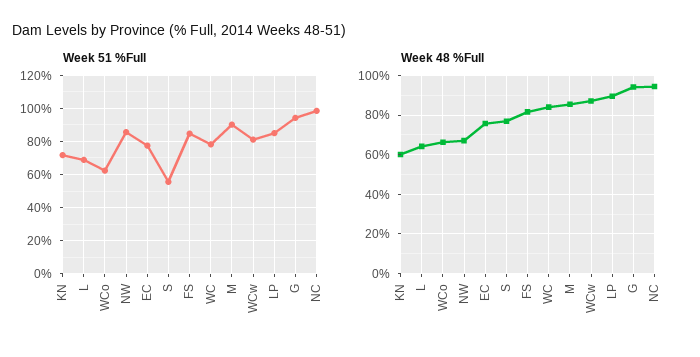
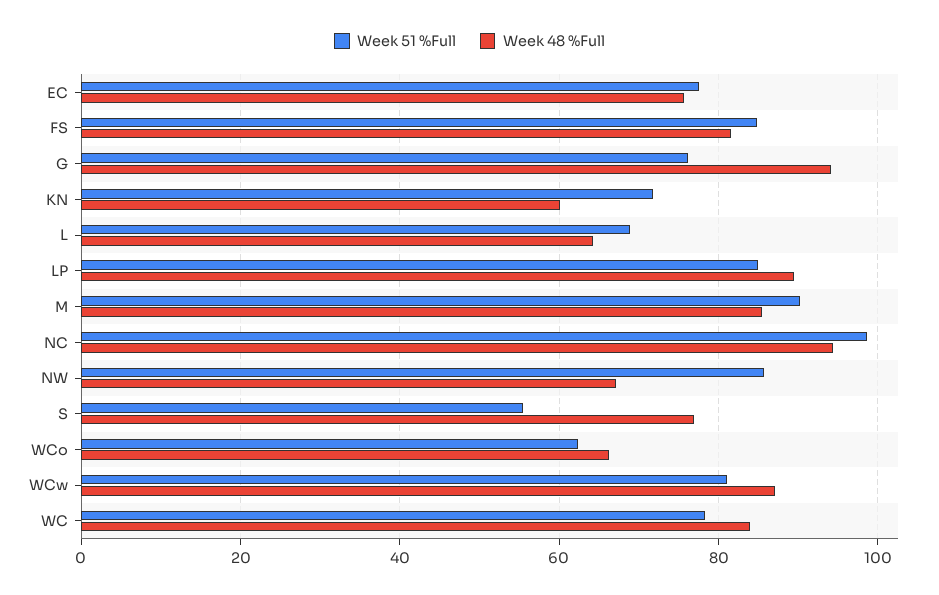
Week 51 %Full, G: 95 -> 76

